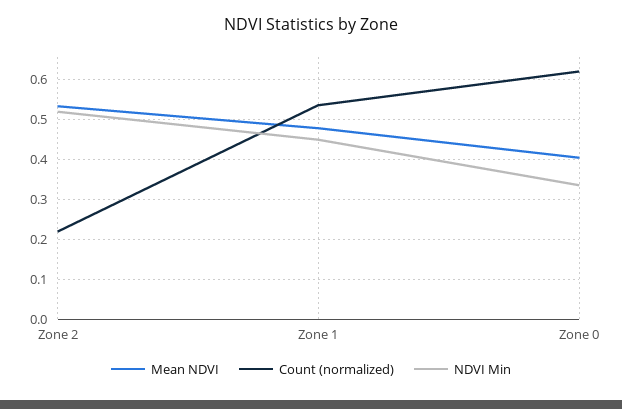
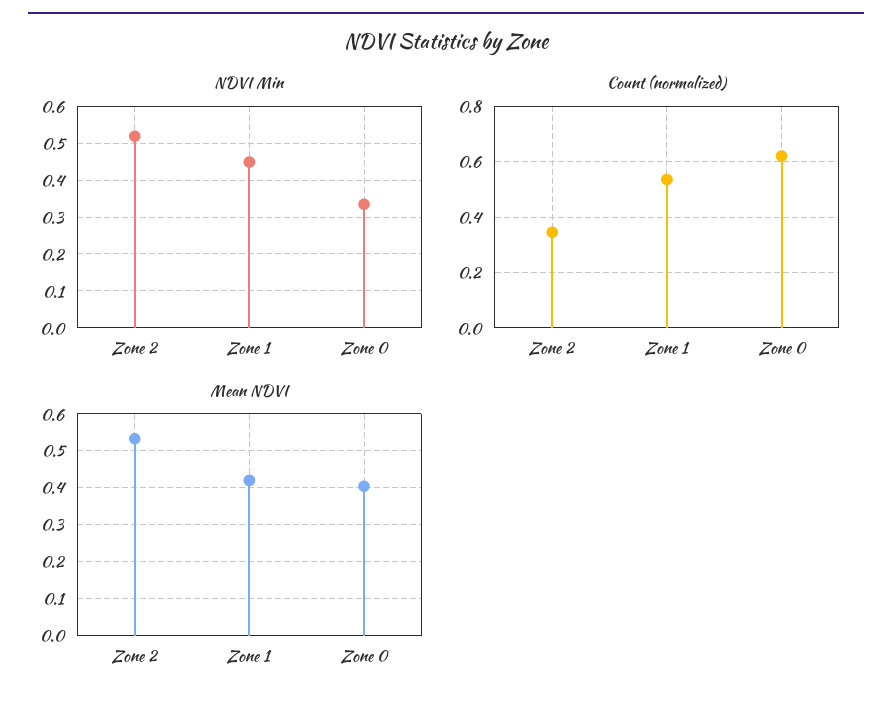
Count (normalized), Zone 2: 0.22 -> 0.35
Mean NDVI, Zone 1: 0.48 -> 0.42

